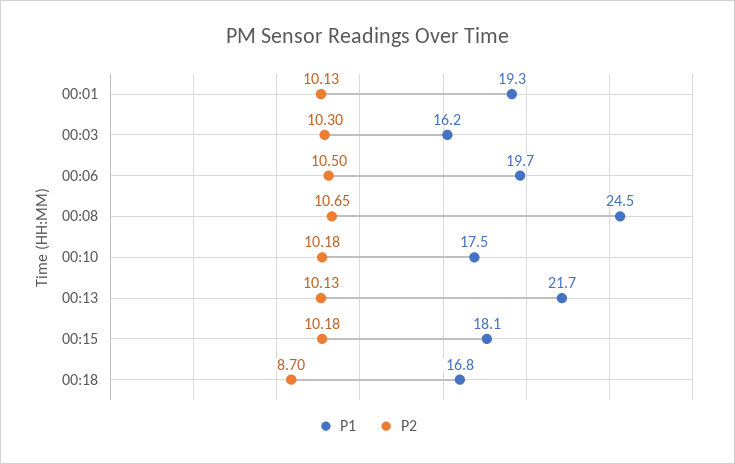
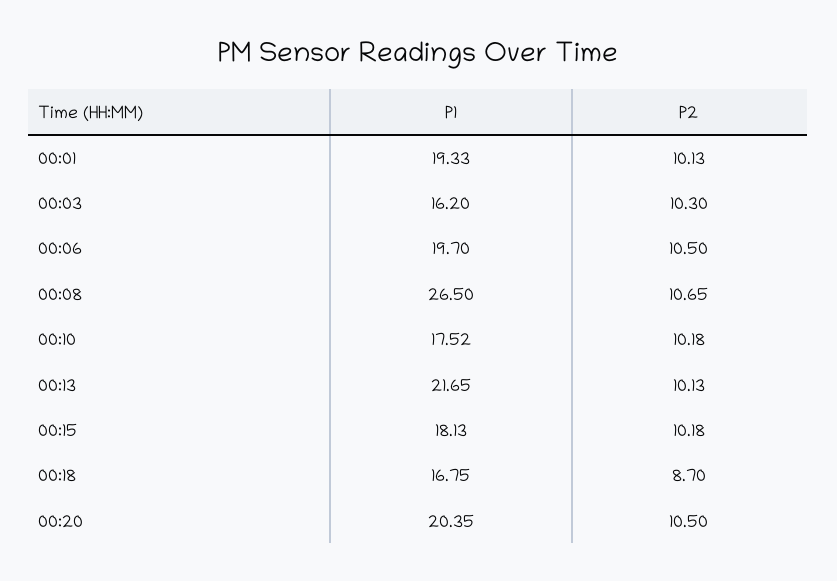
P1, 00:08: 24.5 -> 26.5
P1, 00:20: none -> 20.35
P2, 00:20: none -> 10.5

